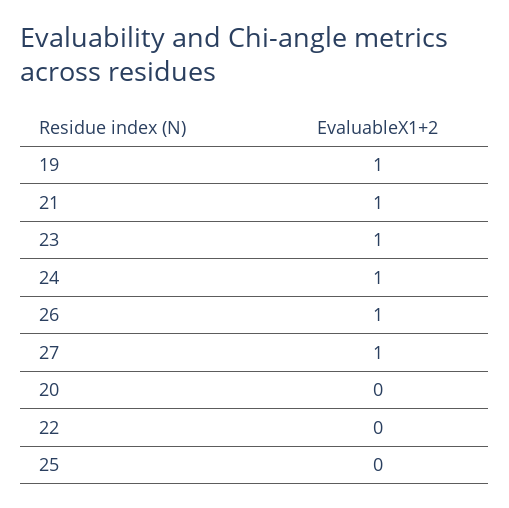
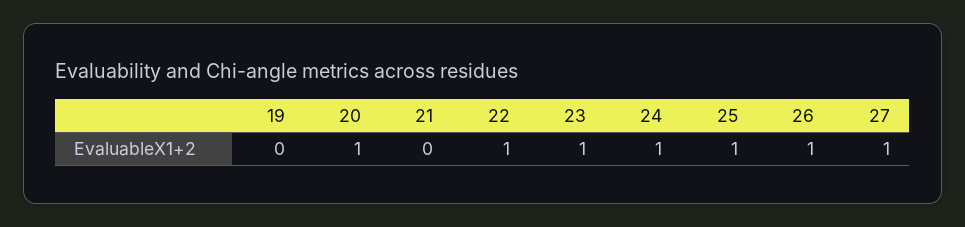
19: 1 -> 0
21: 1 -> 0
20: 0 -> 1
22: 0 -> 1
25: 0 -> 1

